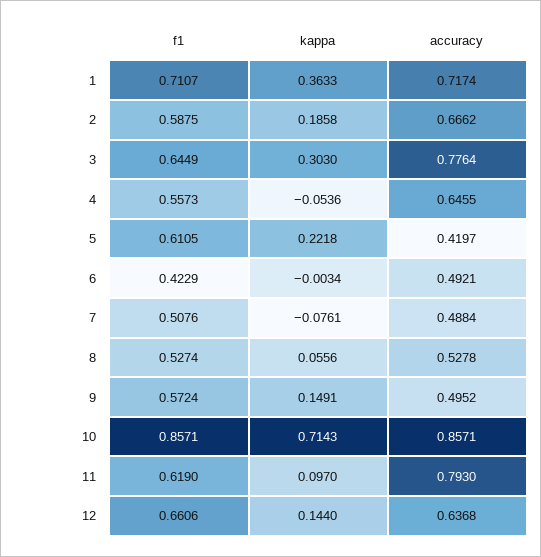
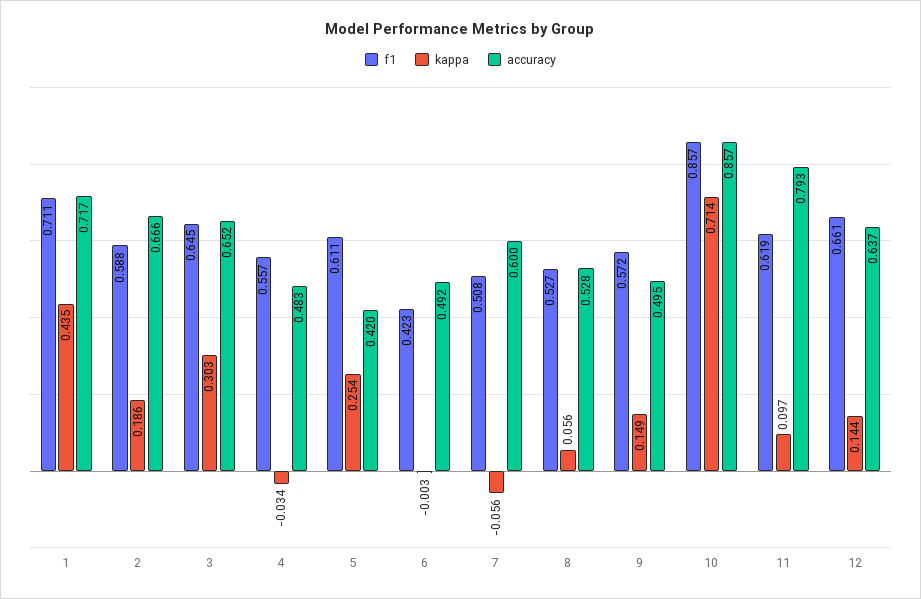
kappa, 1: 0.3633 -> 0.435
accuracy, 3: 0.7764 -> 0.652
kappa, 4: -0.0536 -> -0.034
accuracy, 4: 0.6455 -> 0.483
kappa, 5: 0.2218 -> 0.254
kappa, 7: -0.0761 -> -0.056
accuracy, 7: 0.4884 -> 0.6

